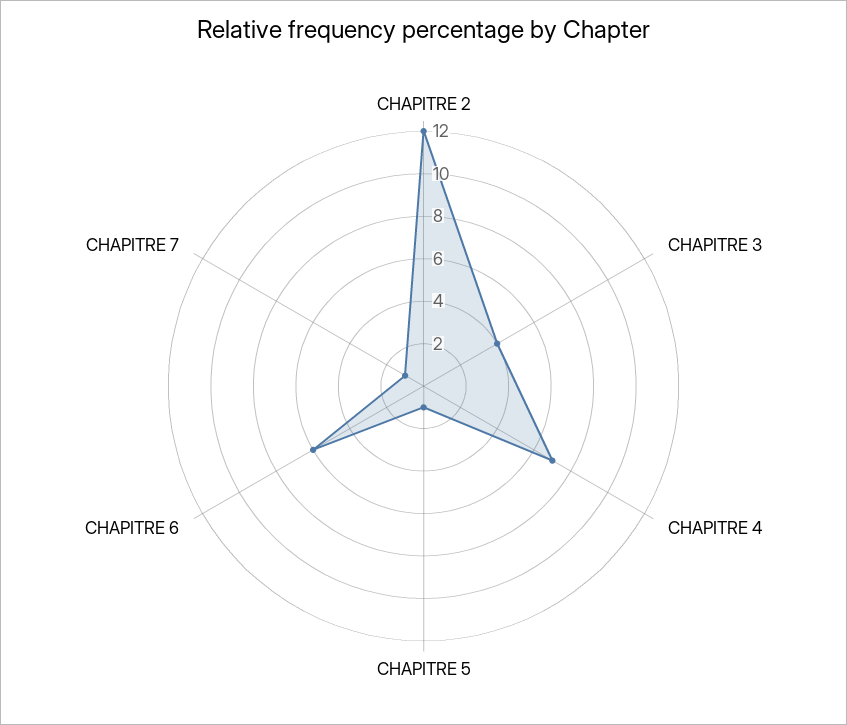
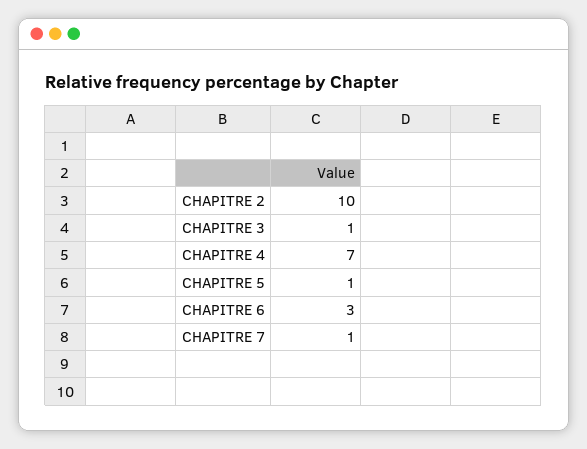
CHAPITRE 2: 12 -> 10
CHAPITRE 3: 4 -> 1
CHAPITRE 6: 6 -> 3

